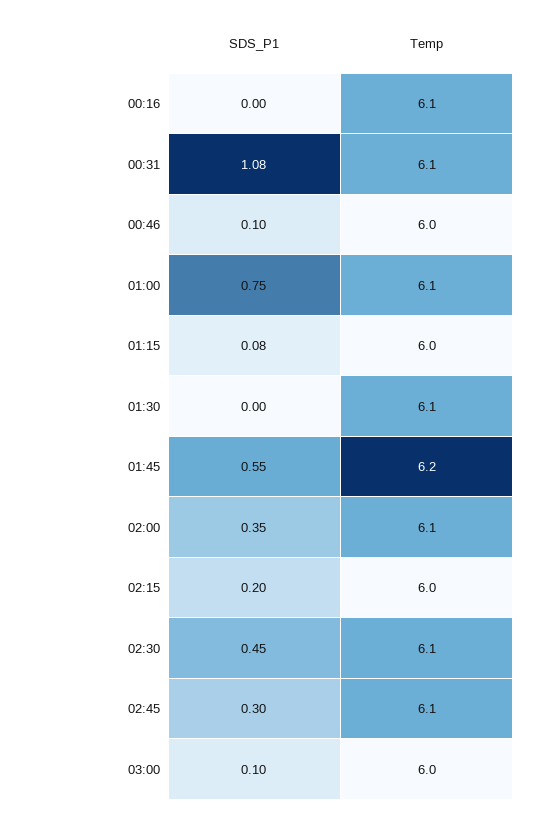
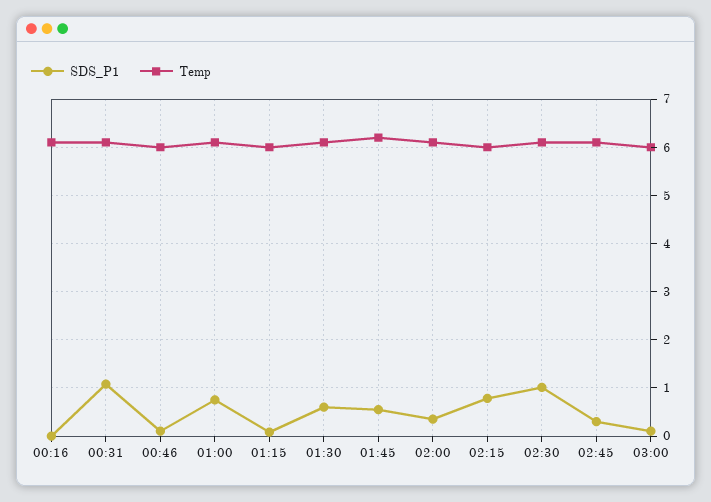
SDS_P1, 01:30: 0 -> 0.6
SDS_P1, 02:15: 0.2 -> 0.8
SDS_P1, 02:30: 0.45 -> 1

